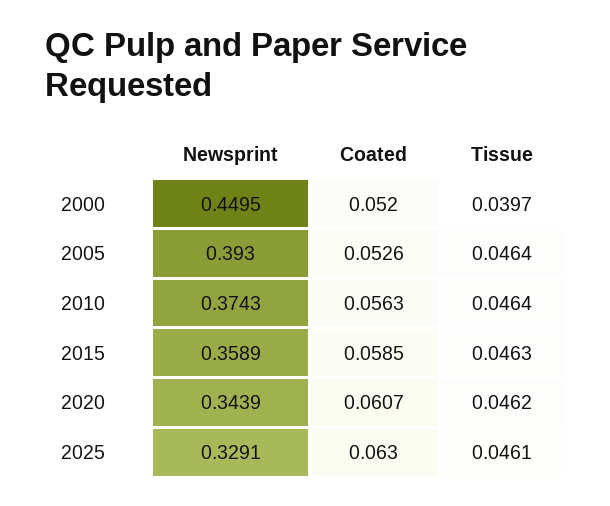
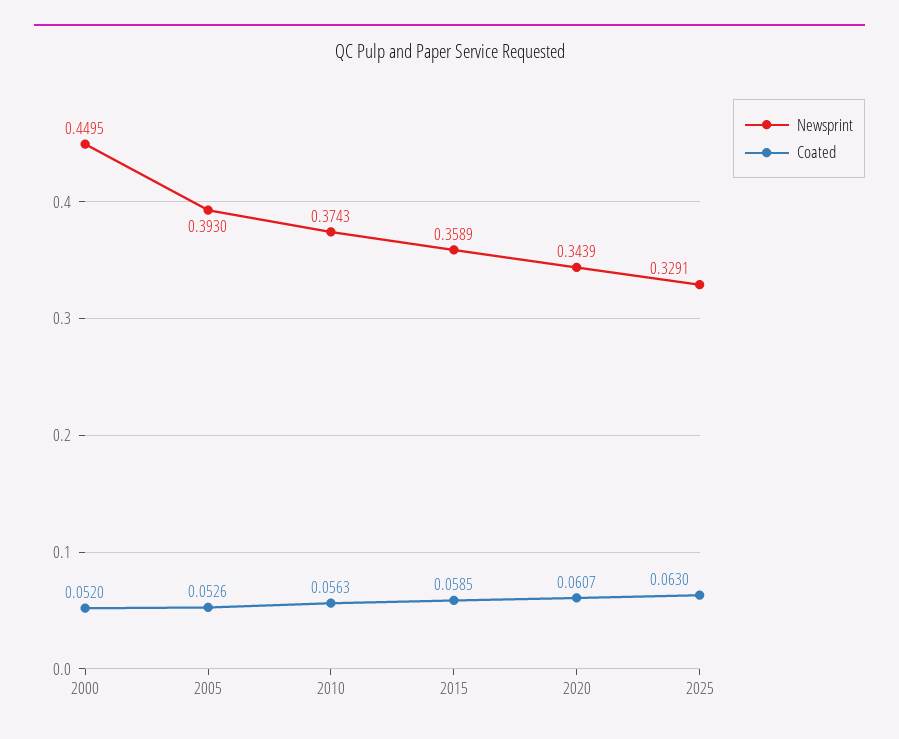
Tissue, 2000: 0.0397 -> none
Tissue, 2005: 0.0464 -> none
Tissue, 2010: 0.0464 -> none
Tissue, 2015: 0.0463 -> none
Tissue, 2020: 0.0462 -> none
Tissue, 2025: 0.0461 -> none

